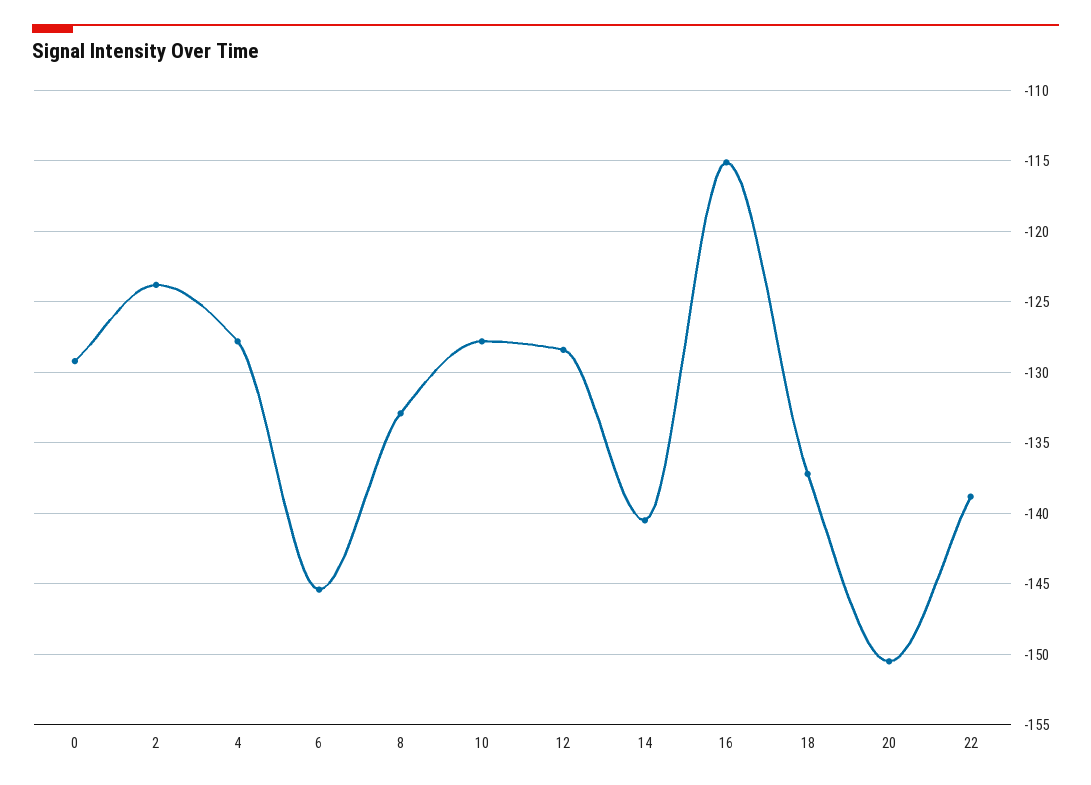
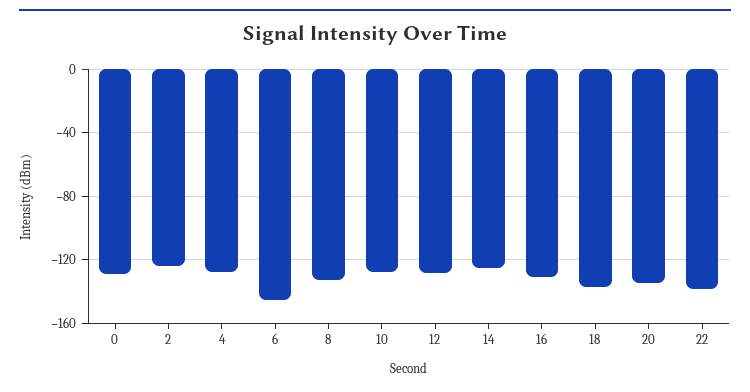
14: -140.5 -> -125
16: -115 -> -130
20: -150.5 -> -135

